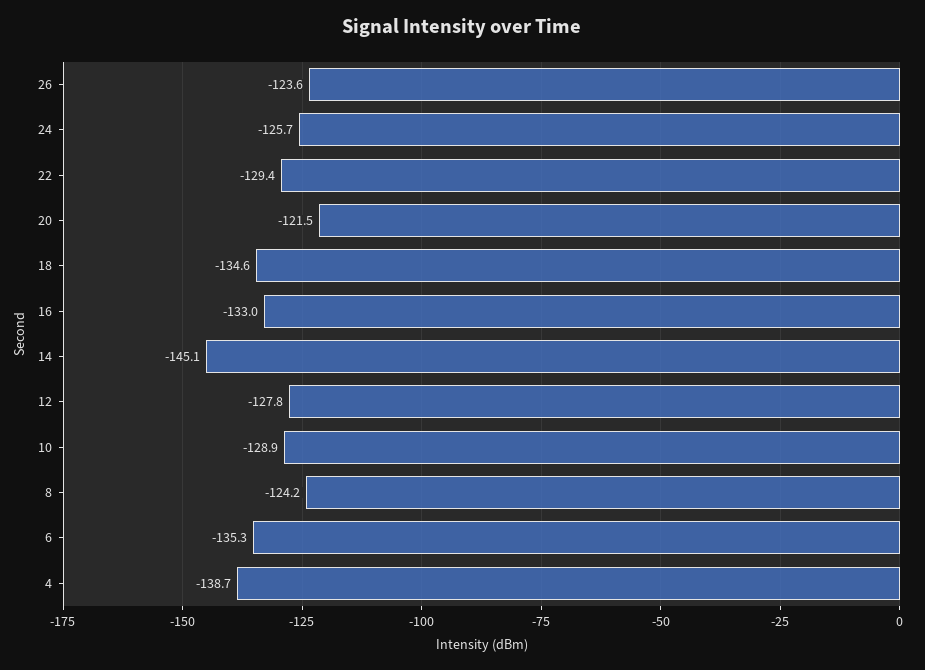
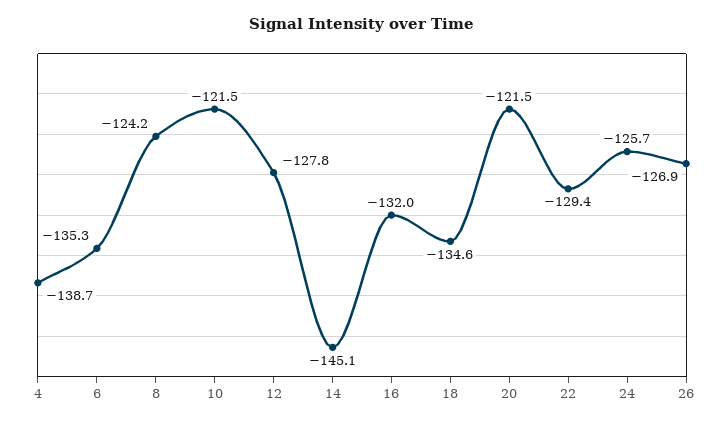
26: -123.6 -> -126.9
16: -133 -> -132
10: -128.9 -> -121.5

